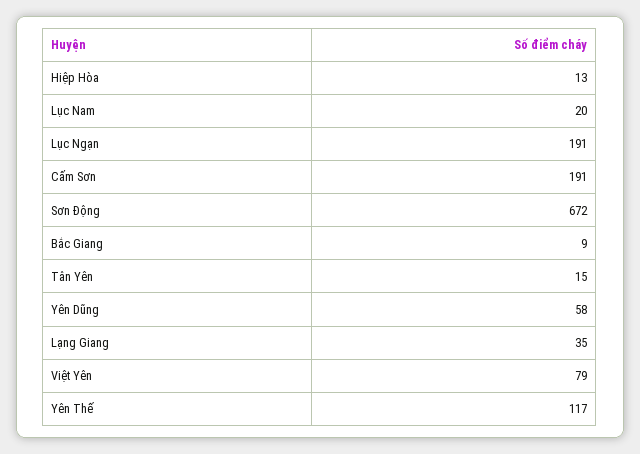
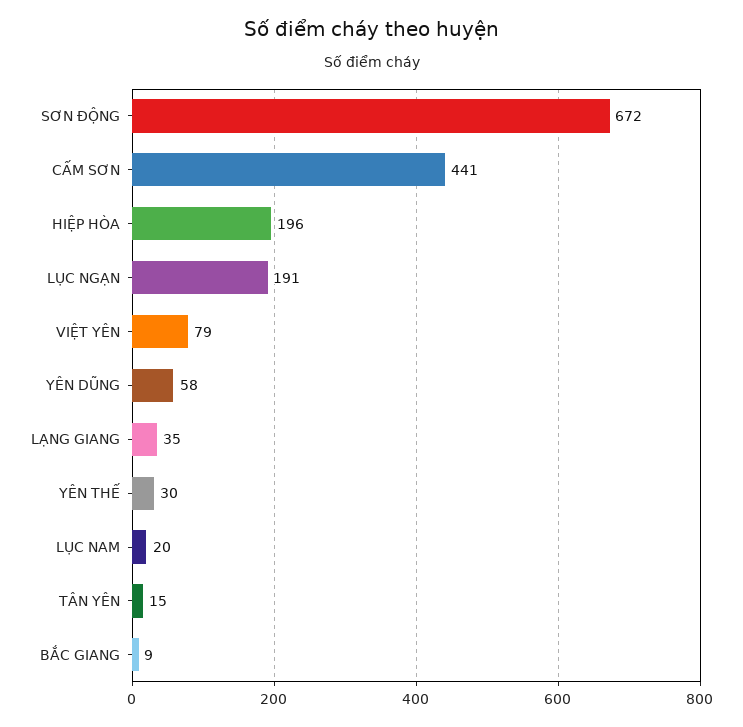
Hiệp Hòa: 13 -> 196
Cấm Sơn: 191 -> 441
Yên Thế: 117 -> 30

